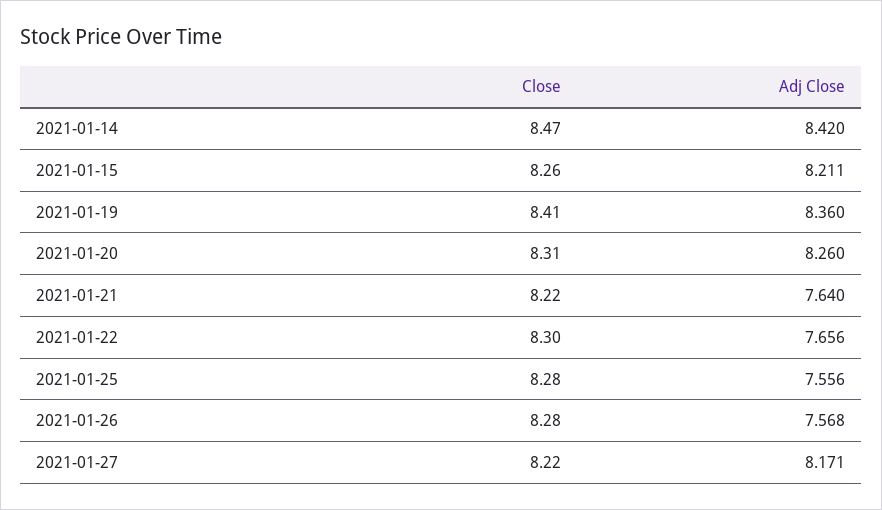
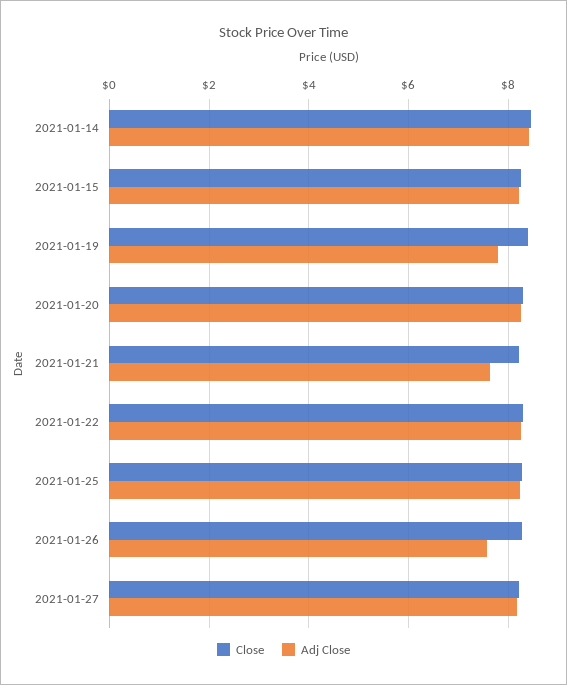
Adj Close, 2021-01-19: 8.36 -> 7.8
Adj Close, 2021-01-22: 7.656 -> 8.2
Adj Close, 2021-01-25: 7.556 -> 8.2

